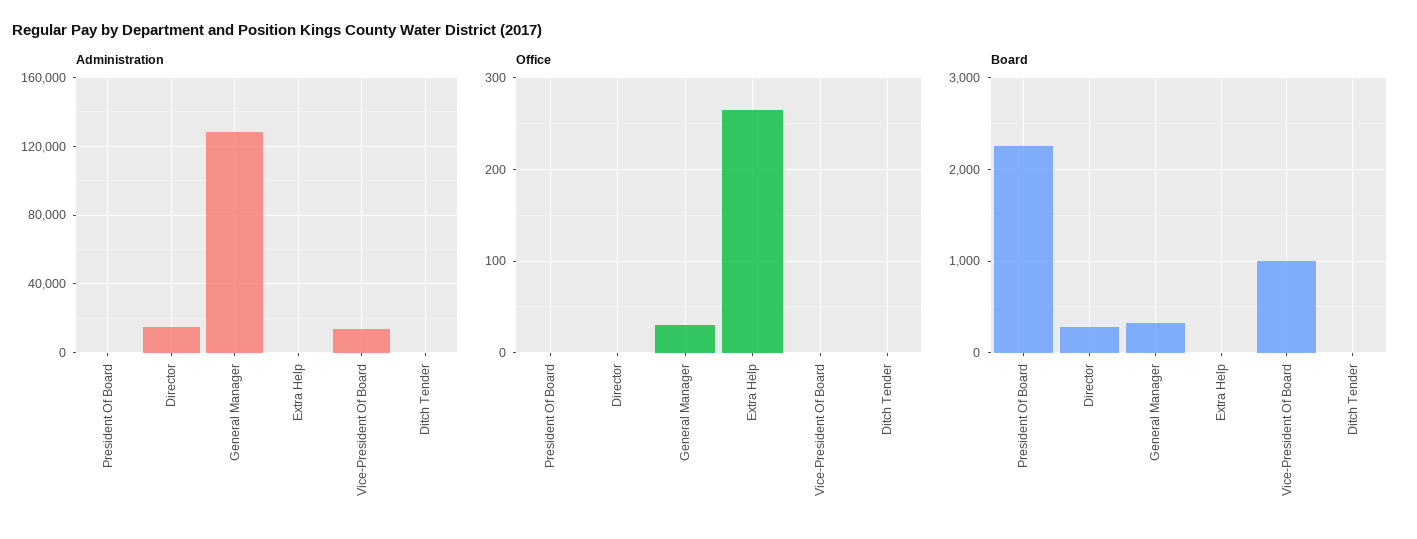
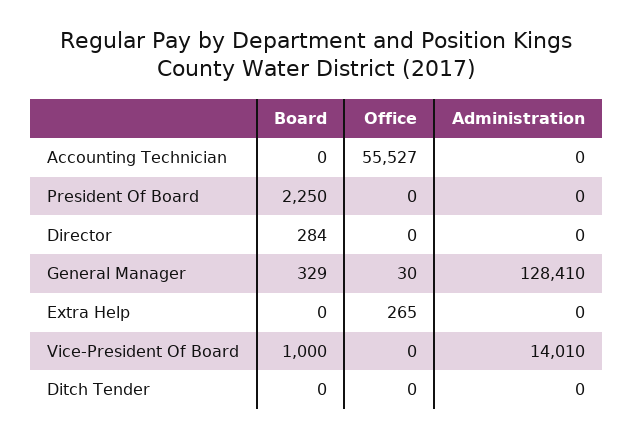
Administration, Director: 15000 -> 0
Board, Accounting Technician: none -> 0
Office, Accounting Technician: none -> 55527
Administration, Accounting Technician: none -> 0

